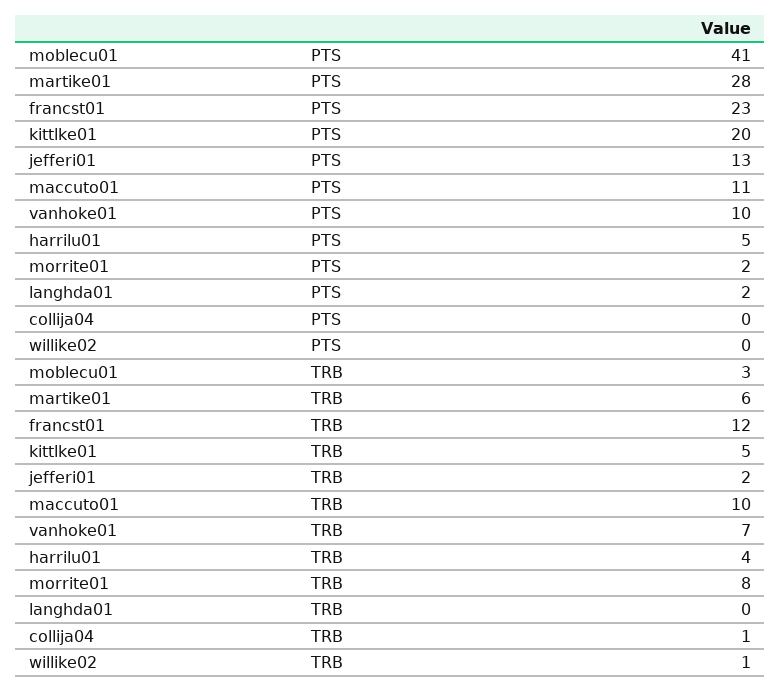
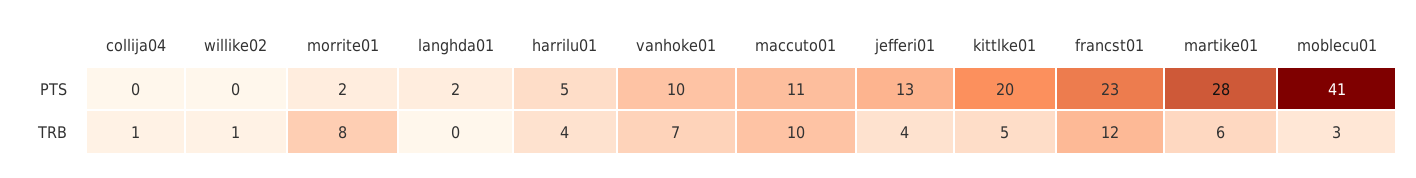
jefferi01, TRB: 2 -> 4

